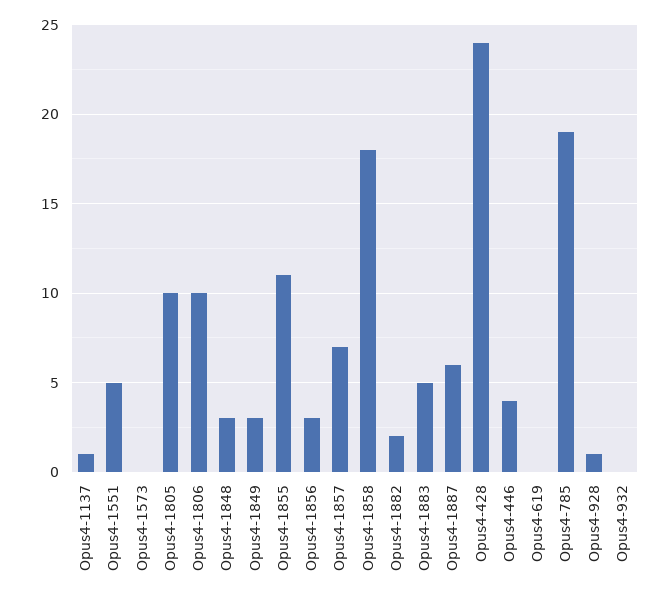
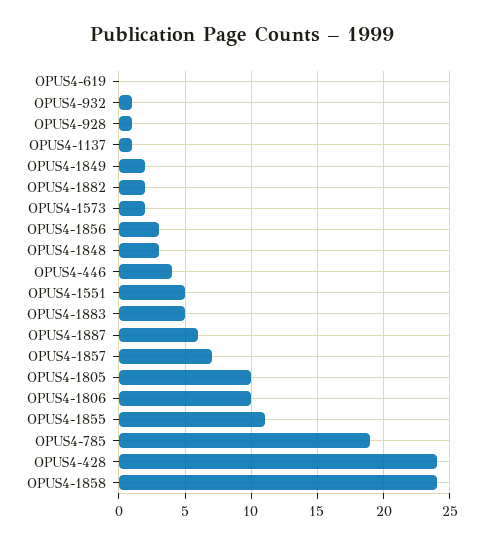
Opus4-1573: 0 -> 2
Opus4-1849: 3 -> 2
Opus4-1858: 18 -> 24
Opus4-932: 0 -> 1

